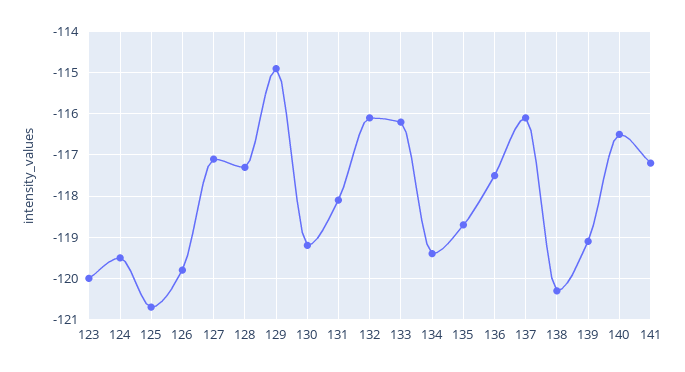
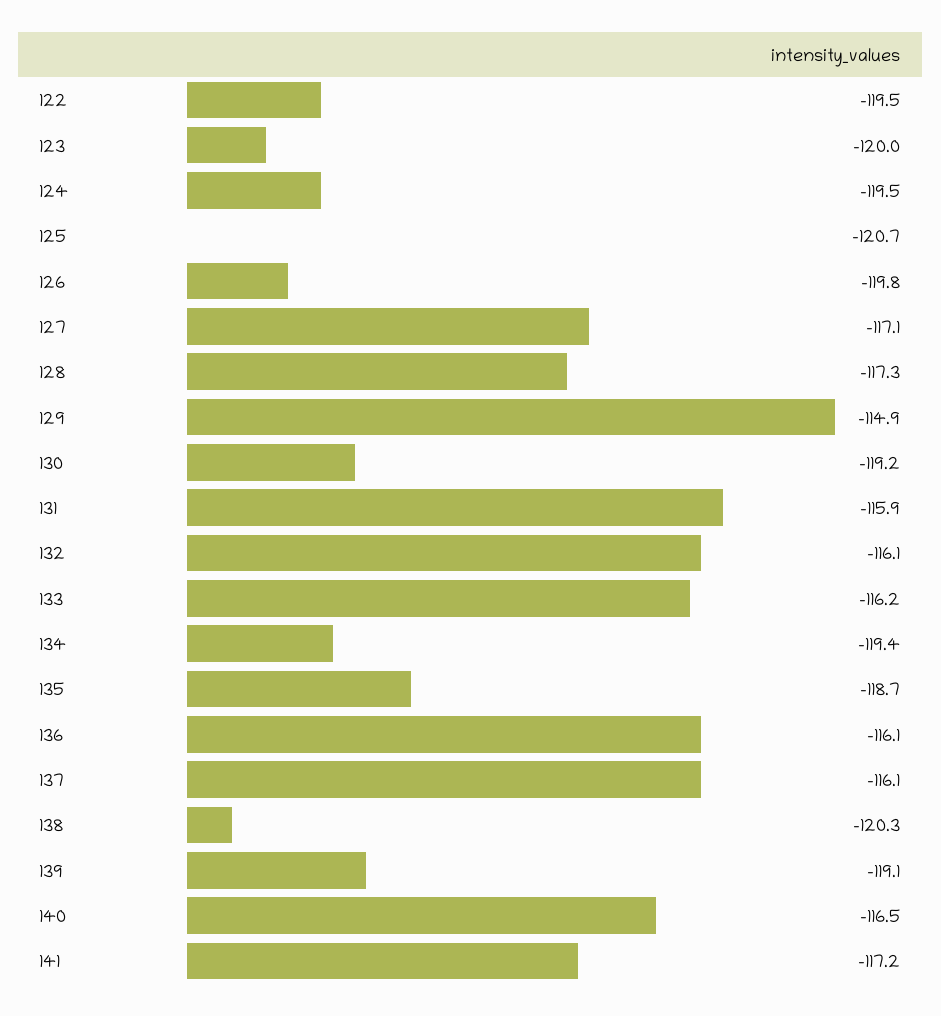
131: -118 -> -115.9
136: -117.5 -> -116.1
122: none -> -119.5

